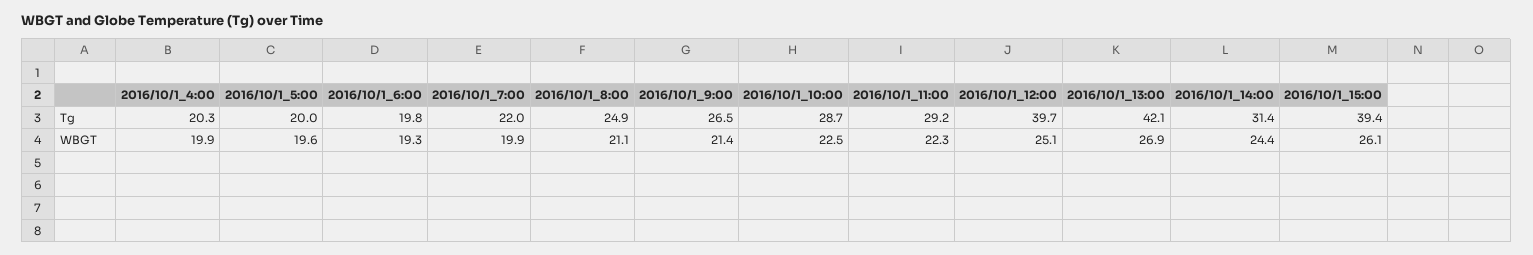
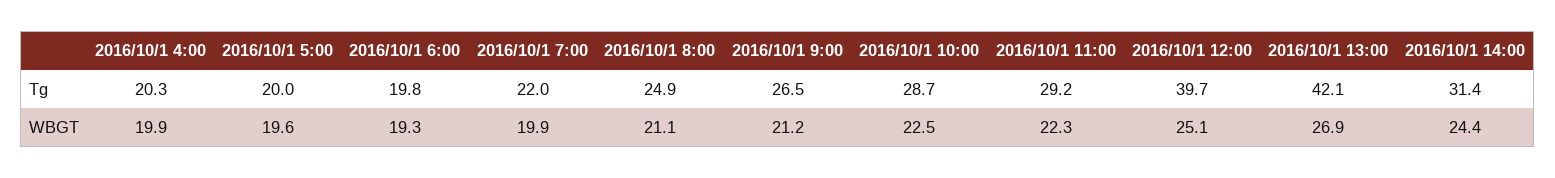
2016/10/1_15:00, Tg: 39.4 -> none
2016/10/1_9:00, WBGT: 21.4 -> 21.2
2016/10/1_15:00, WBGT: 26.1 -> none

